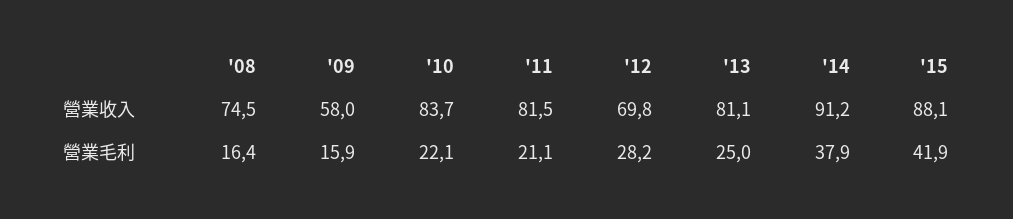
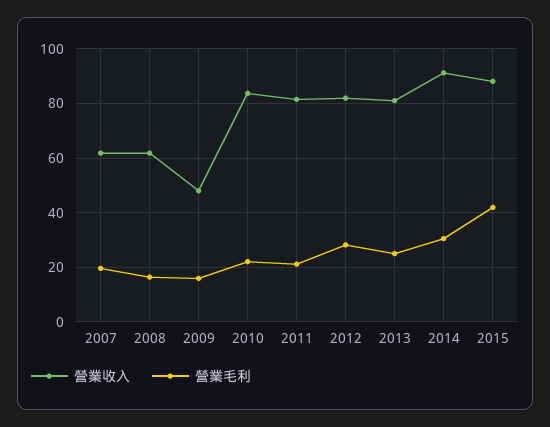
營業收入, '08: 74.5 -> 62.5
營業收入, '09: 58 -> 47.5
營業收入, '12: 69.8 -> 82.5
營業毛利, '14: 37.9 -> 30
營業收入, 2007: none -> 62.5
營業毛利, 2007: none -> 20

